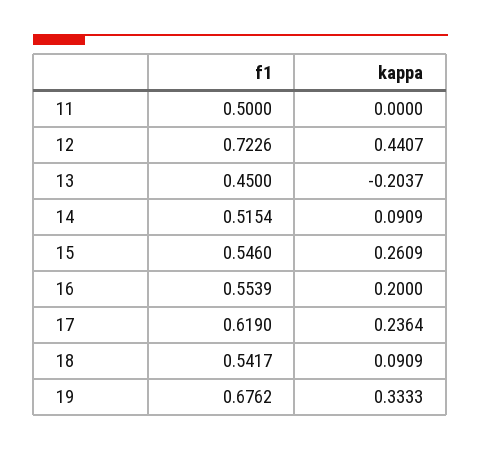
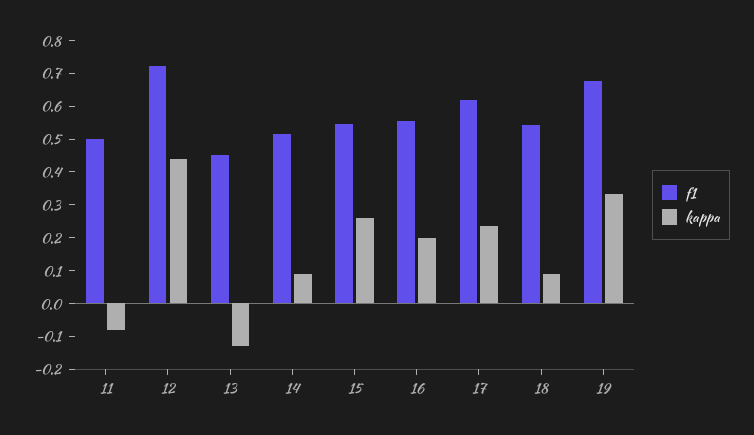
kappa, 11: 0 -> -0.075
kappa, 13: -0.2037 -> -0.125

